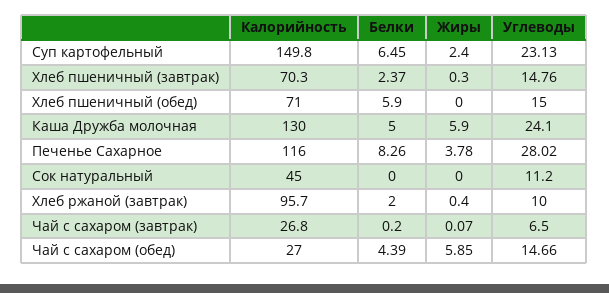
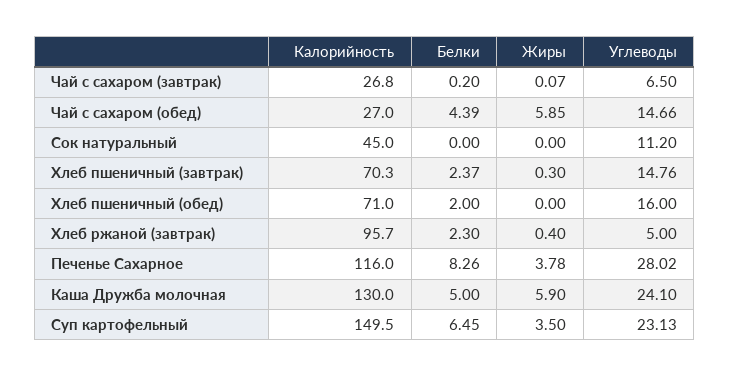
Калорийность, Суп картофельный: 149.8 -> 149.5
Жиры, Суп картофельный: 2.4 -> 3.5
Белки, Хлеб пшеничный (обед): 5.9 -> 2
Углеводы, Хлеб пшеничный (обед): 15 -> 16
Белки, Хлеб ржаной (завтрак): 2 -> 2.3
Углеводы, Хлеб ржаной (завтрак): 10 -> 5

